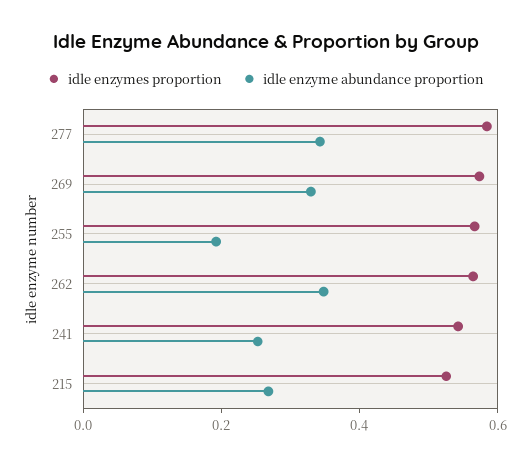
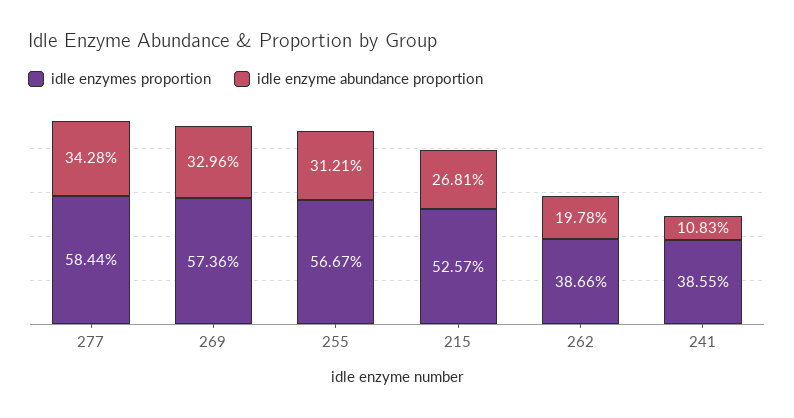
idle enzyme abundance proportion, 255: 0.2 -> 0.3121
idle enzymes proportion, 262: 0.55 -> 0.3866
idle enzyme abundance proportion, 262: 0.35 -> 0.1978
idle enzymes proportion, 241: 0.55 -> 0.3855
idle enzyme abundance proportion, 241: 0.25 -> 0.1083

